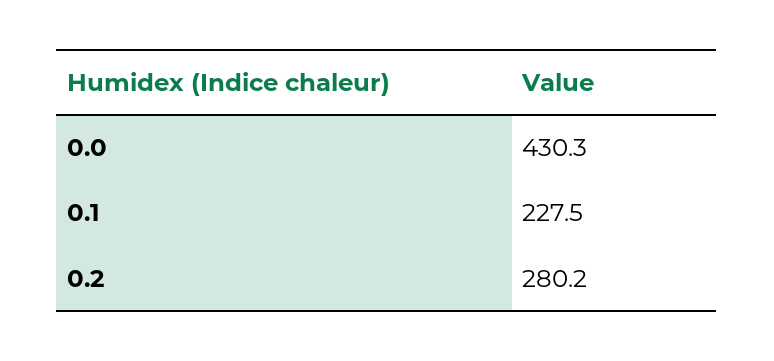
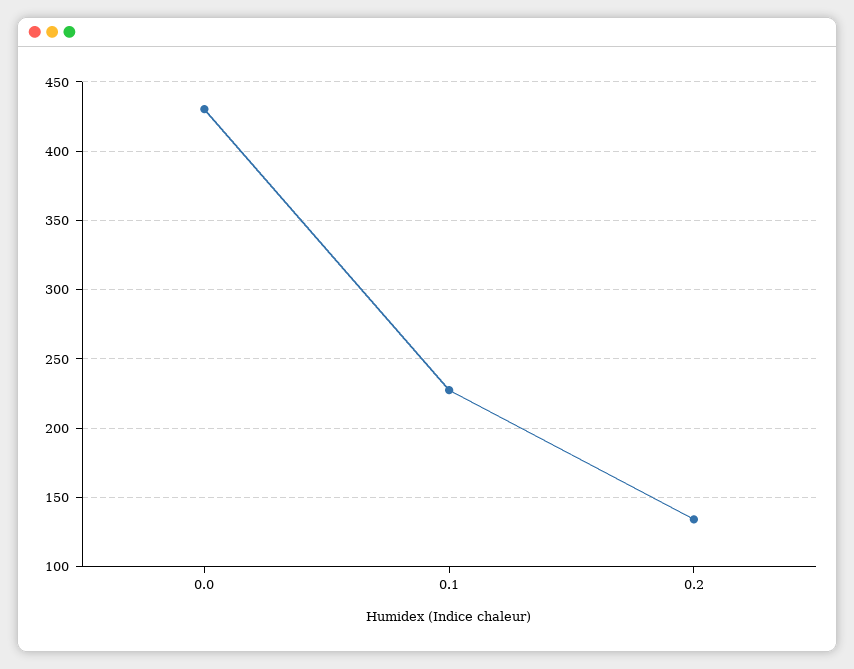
0.2: 280.2 -> 135

